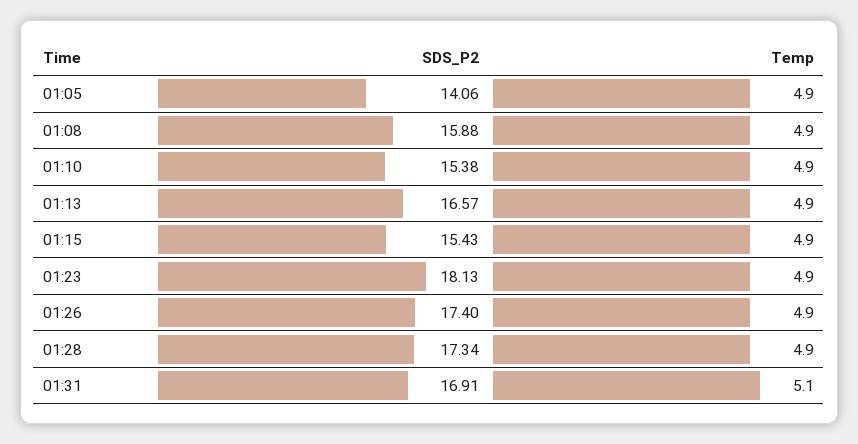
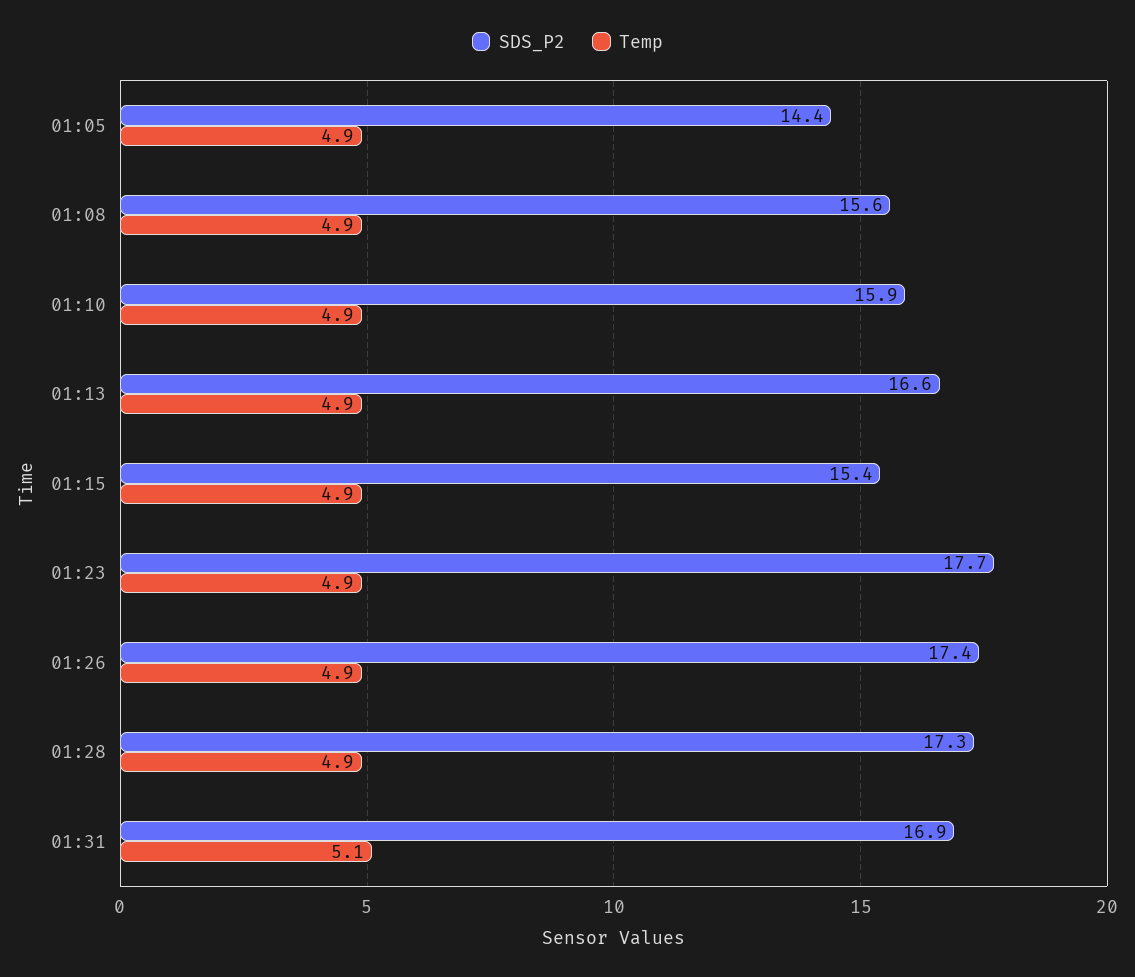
SDS_P2, 01:05: 14.06 -> 14.4
SDS_P2, 01:08: 15.88 -> 15.6
SDS_P2, 01:10: 15.38 -> 15.9
SDS_P2, 01:23: 18.13 -> 17.7

